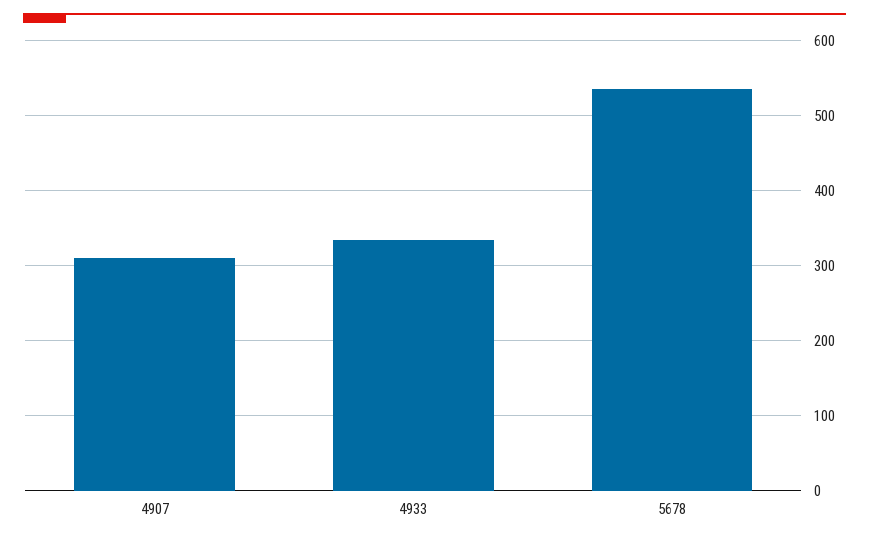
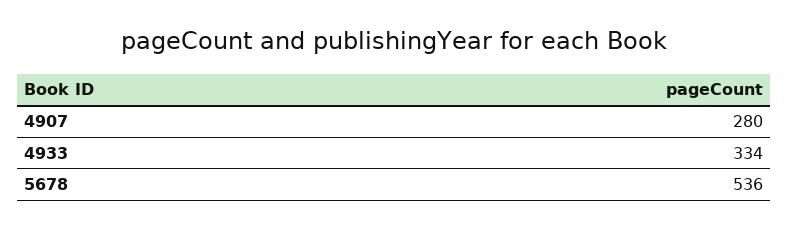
4907: 310 -> 280

